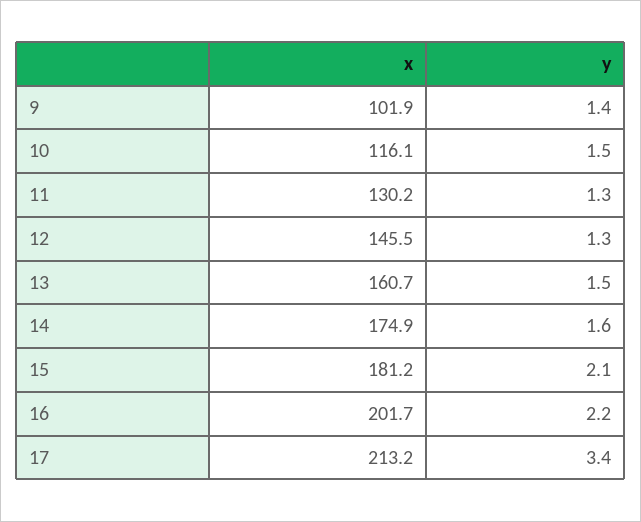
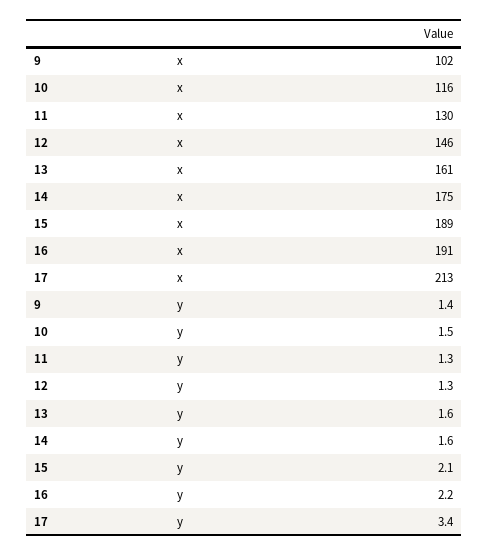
y, 13: 1.5 -> 1.6
x, 15: 181.2 -> 189
x, 16: 201.7 -> 191

